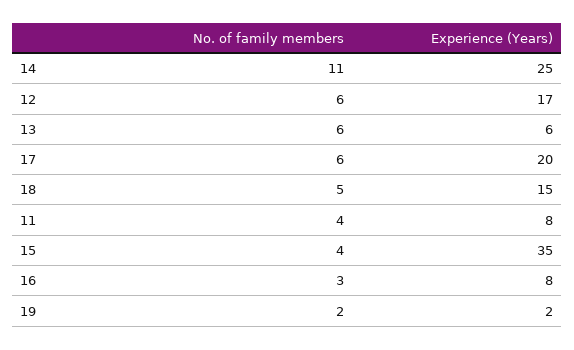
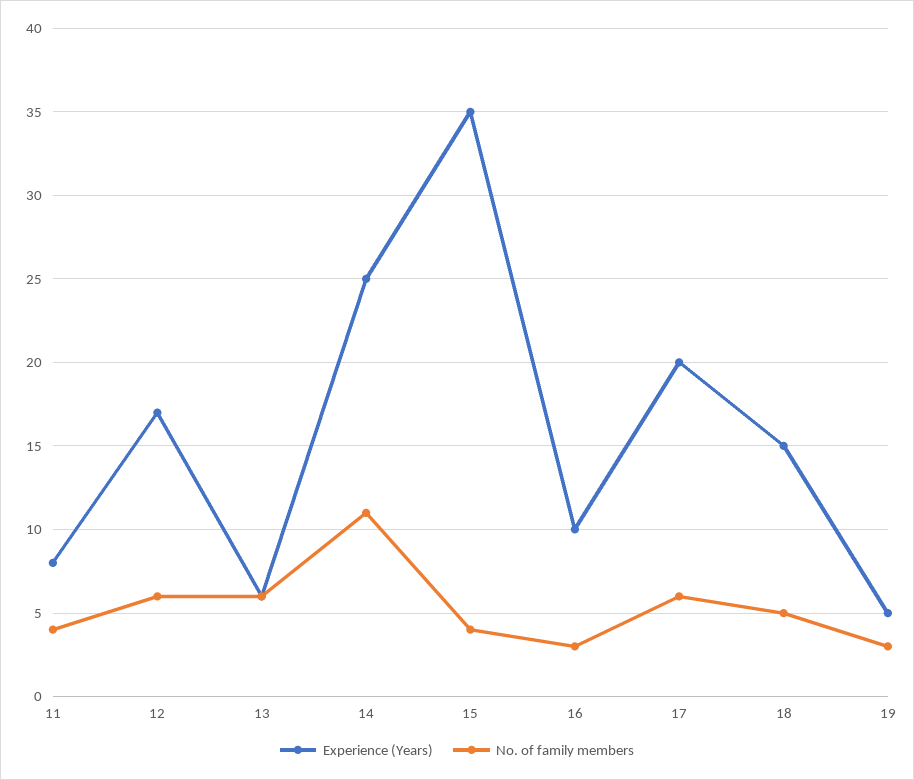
Experience (Years), 16: 8 -> 10
No. of family members, 19: 2 -> 3
Experience (Years), 19: 2 -> 5

